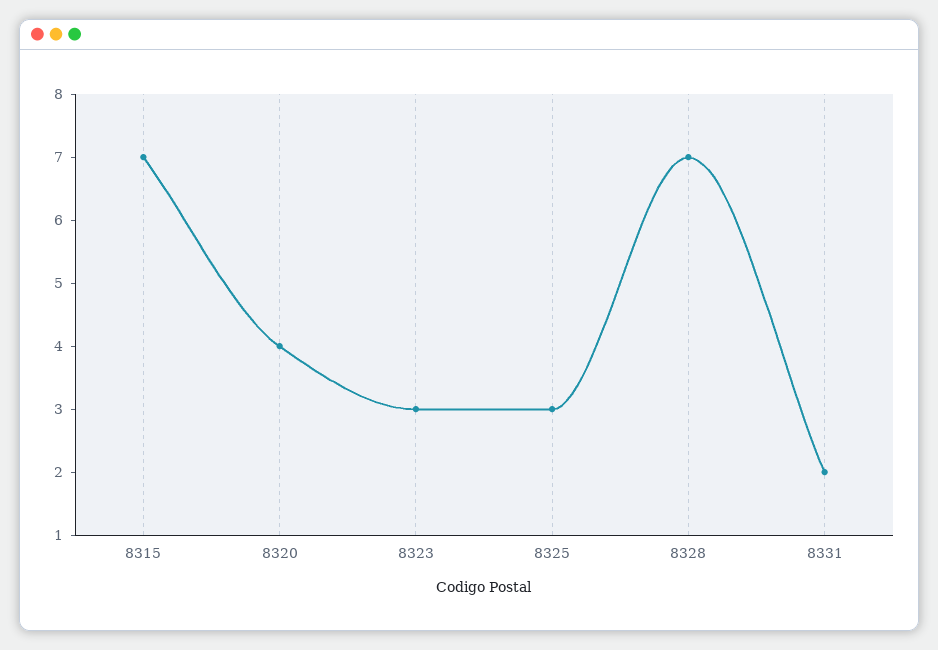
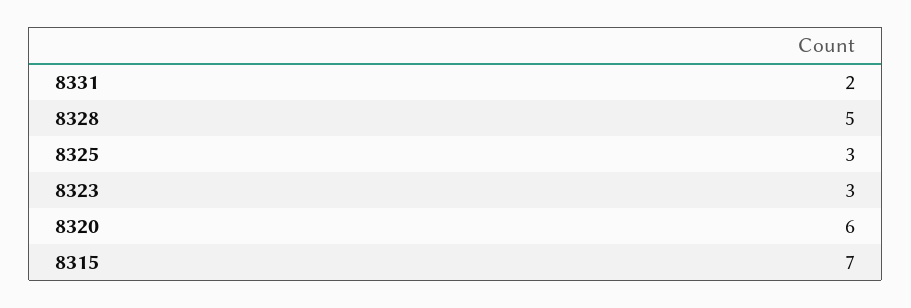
8320: 4 -> 6
8328: 7 -> 5

